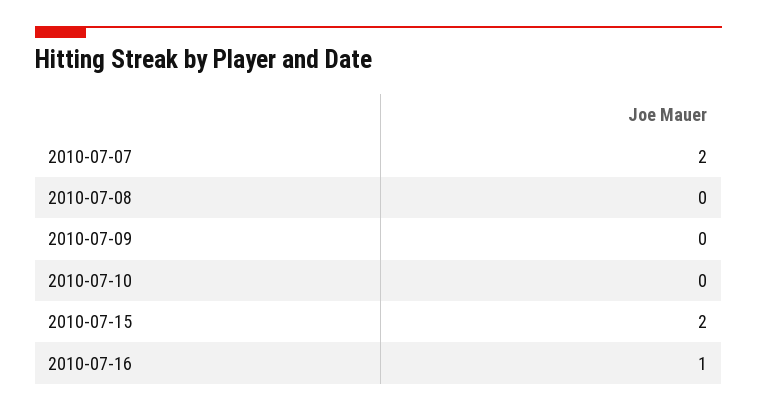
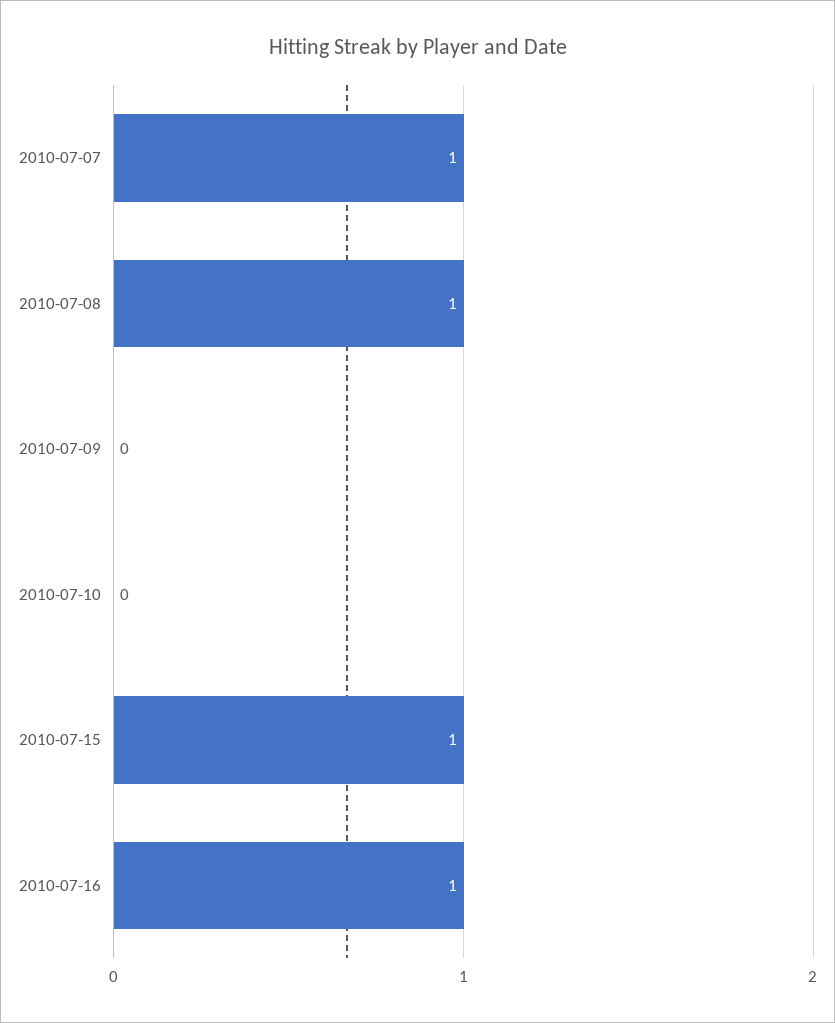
2010-07-07: 2 -> 1
2010-07-08: 0 -> 1
2010-07-15: 2 -> 1

